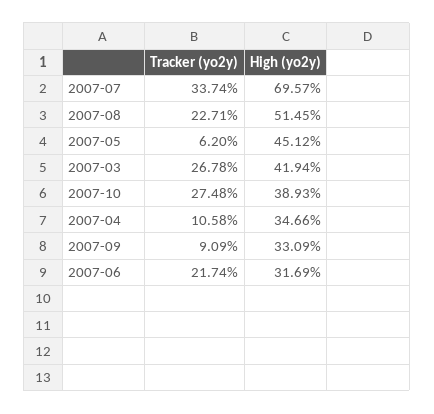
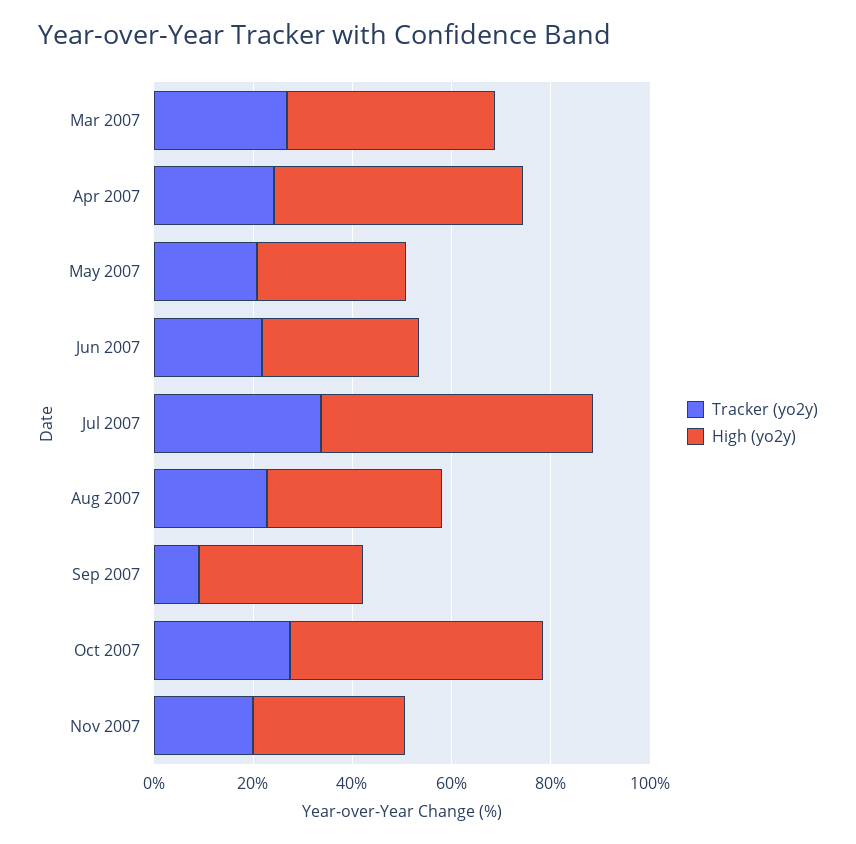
High (yo2y), 2007-07: 69.57 -> 55
High (yo2y), 2007-08: 51.45 -> 35
Tracker (yo2y), 2007-05: 6.2 -> 20
High (yo2y), 2007-05: 45.12 -> 30
High (yo2y), 2007-10: 38.93 -> 50
Tracker (yo2y), 2007-04: 10.58 -> 25
High (yo2y), 2007-04: 34.66 -> 50
Tracker (yo2y), Nov 2007: none -> 20
High (yo2y), Nov 2007: none -> 30

